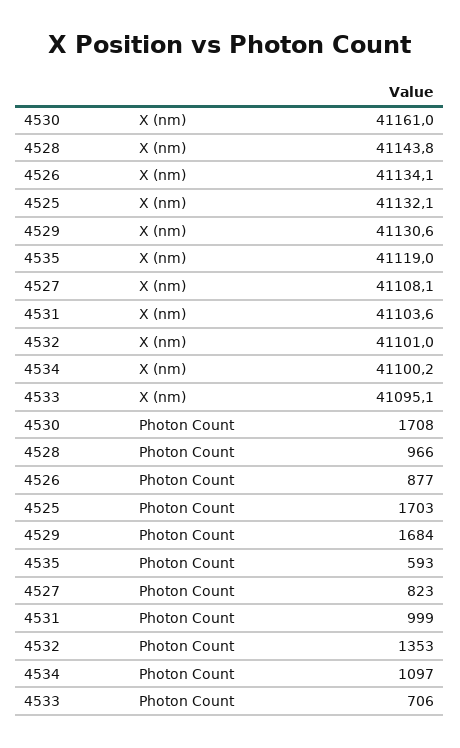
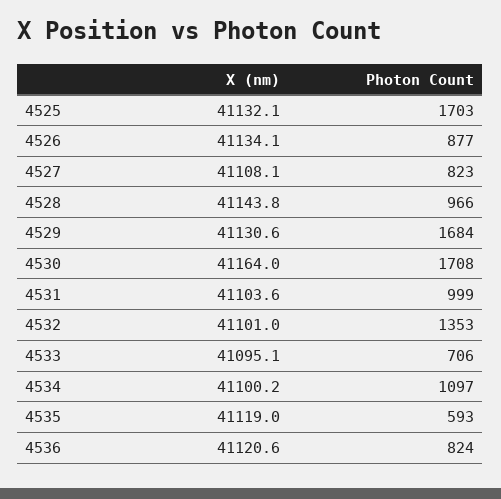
4530, X (nm): 41161 -> 41164
4536, X (nm): none -> 41120.6
4536, Photon Count: none -> 824

